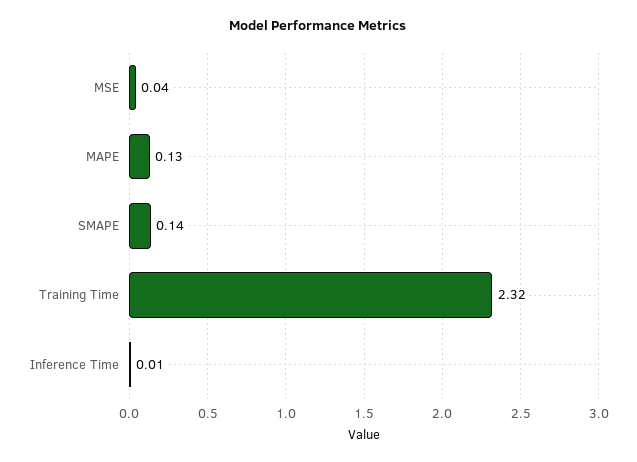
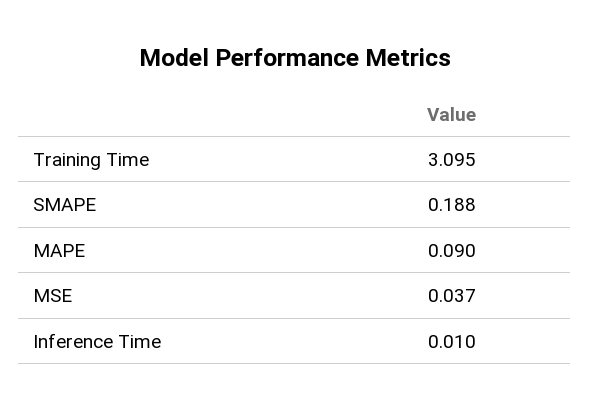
MAPE: 0.13 -> 0.09
SMAPE: 0.14 -> 0.188
Training Time: 2.32 -> 3.095

